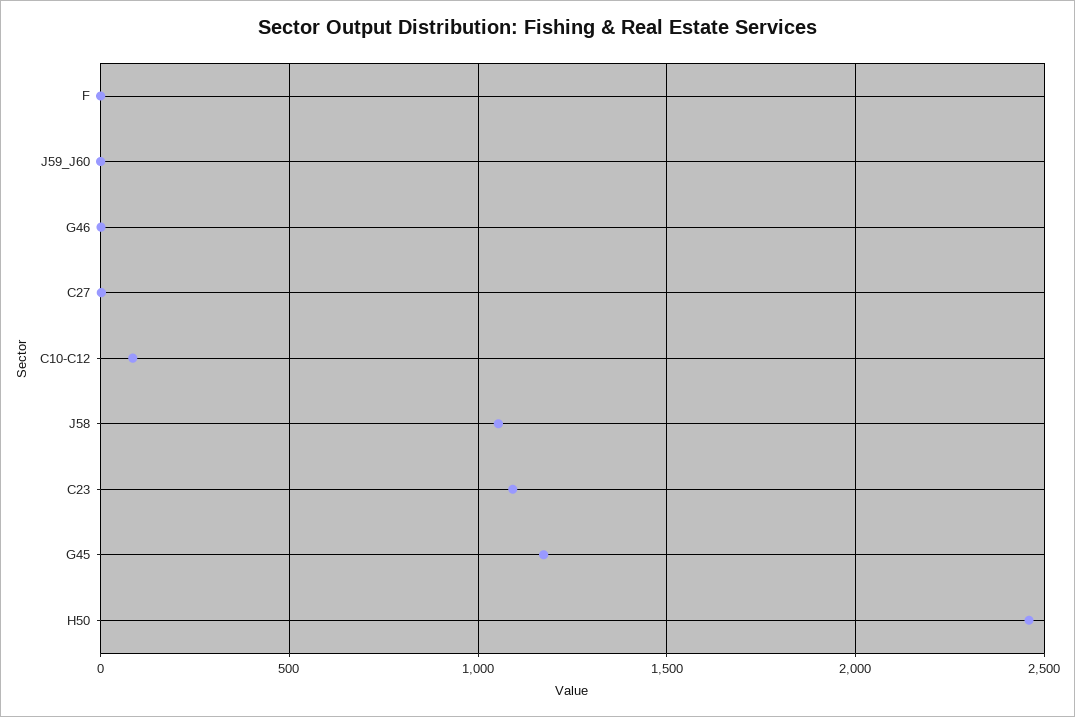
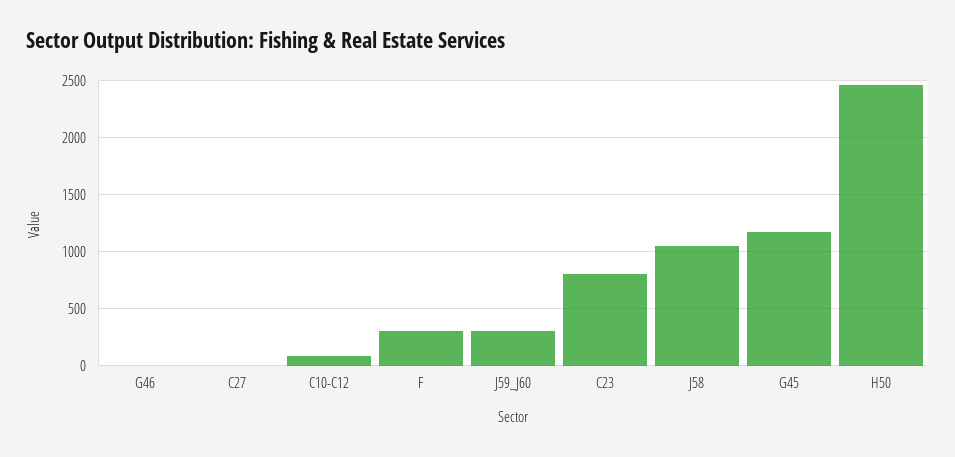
F: 0 -> 300
J59_J60: 0 -> 300
C23: 1100 -> 800

